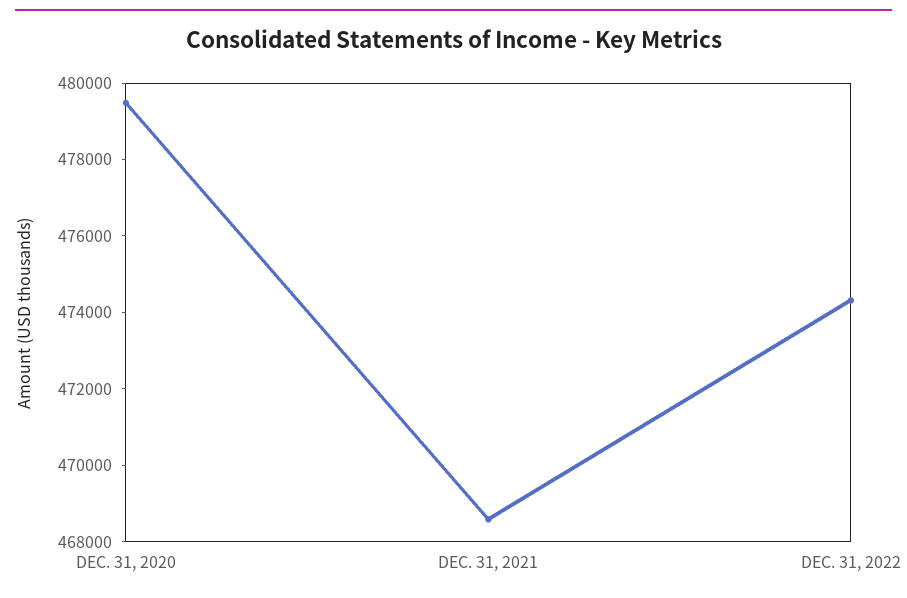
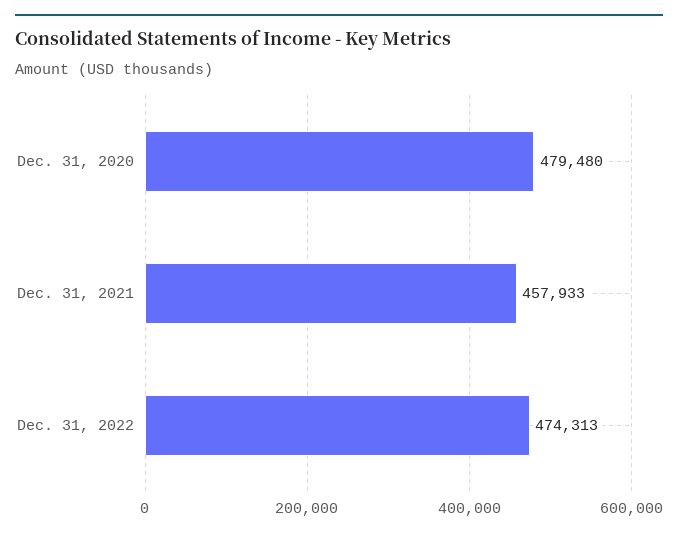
DEC. 31, 2021: 468500 -> 457933

